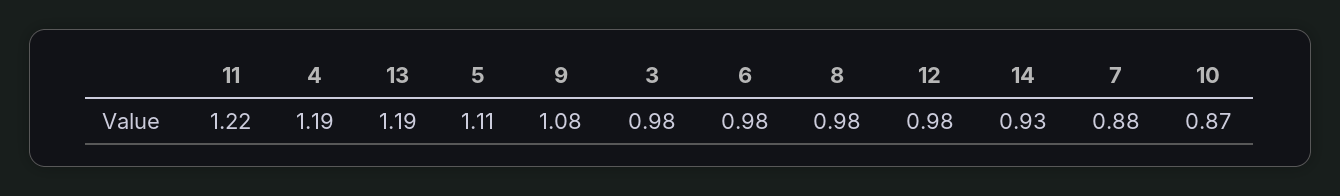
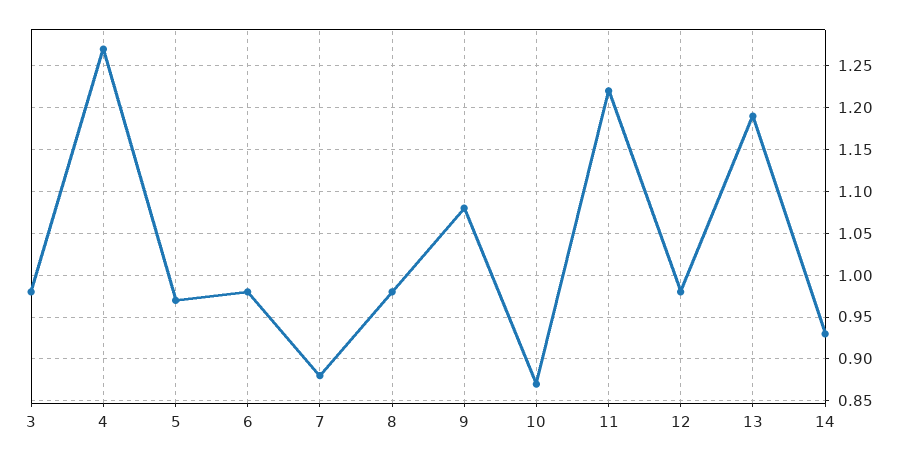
4: 1.19 -> 1.27
5: 1.11 -> 0.97

